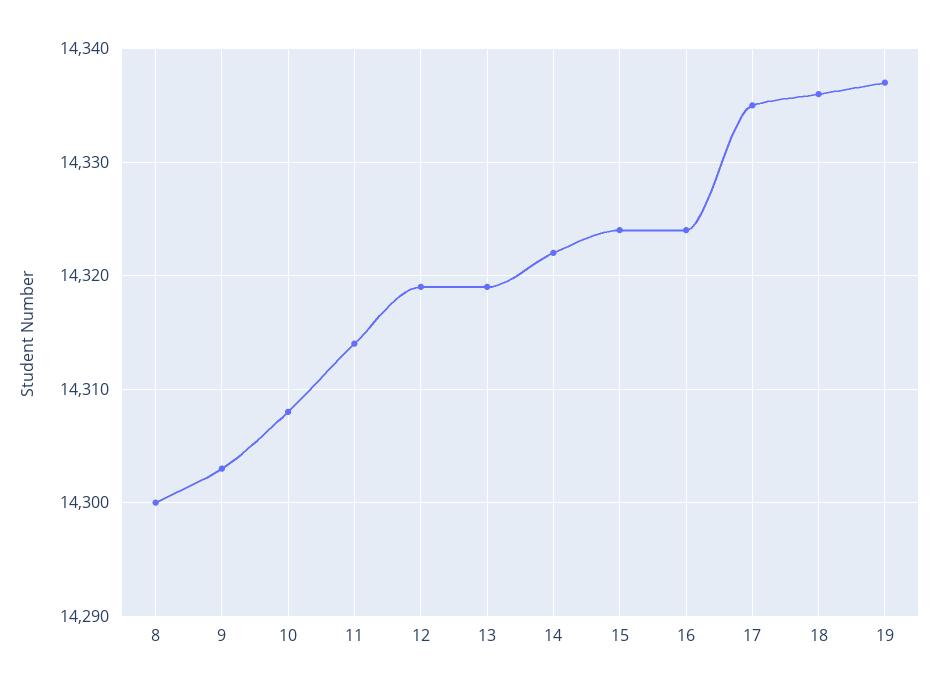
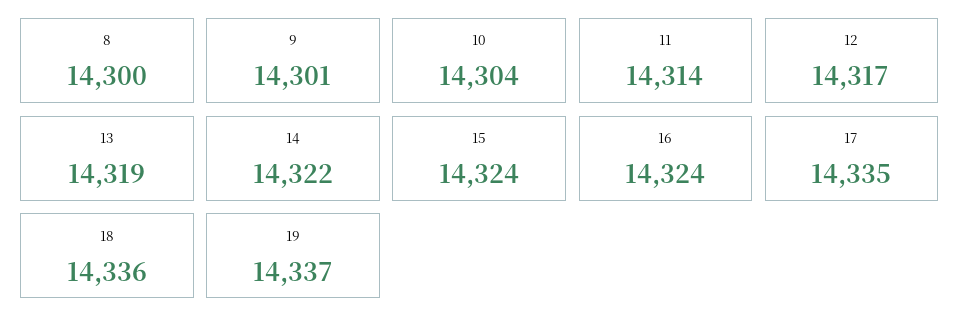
9: 14303 -> 14301
10: 14308 -> 14304
12: 14319 -> 14317

